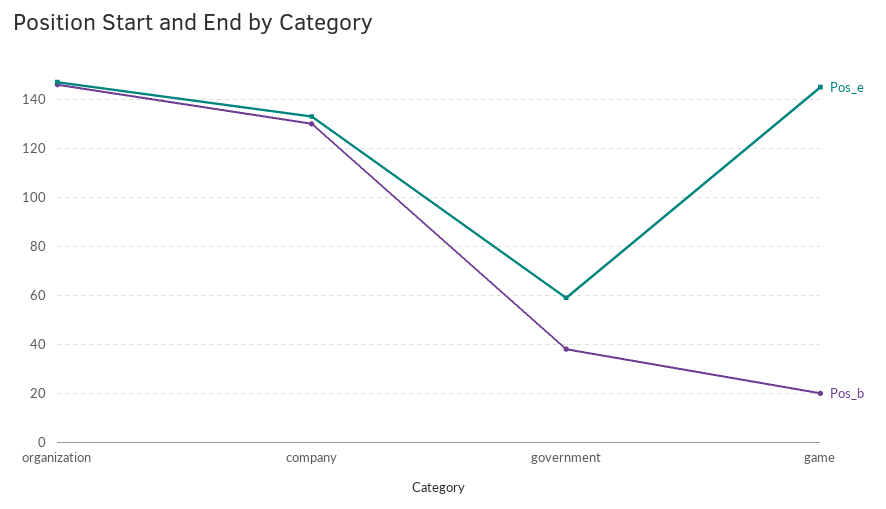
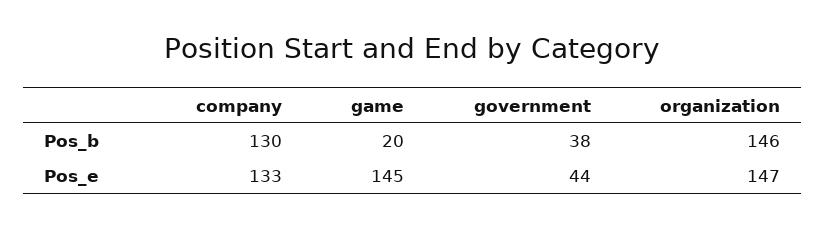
Pos_e, government: 60 -> 44

